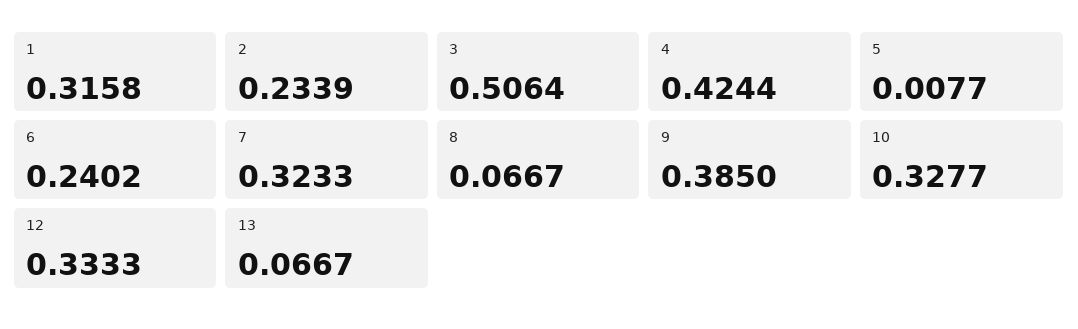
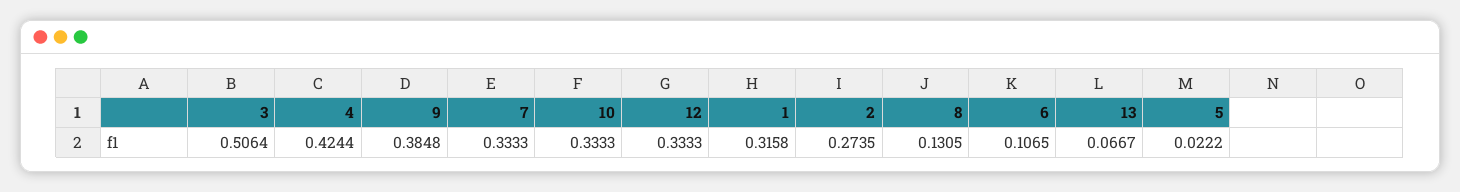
2: 0.2339 -> 0.2735
5: 0.0077 -> 0.0222
6: 0.2402 -> 0.1065
7: 0.3233 -> 0.3333
8: 0.0667 -> 0.1305
9: 0.385 -> 0.3848
10: 0.3277 -> 0.3333

